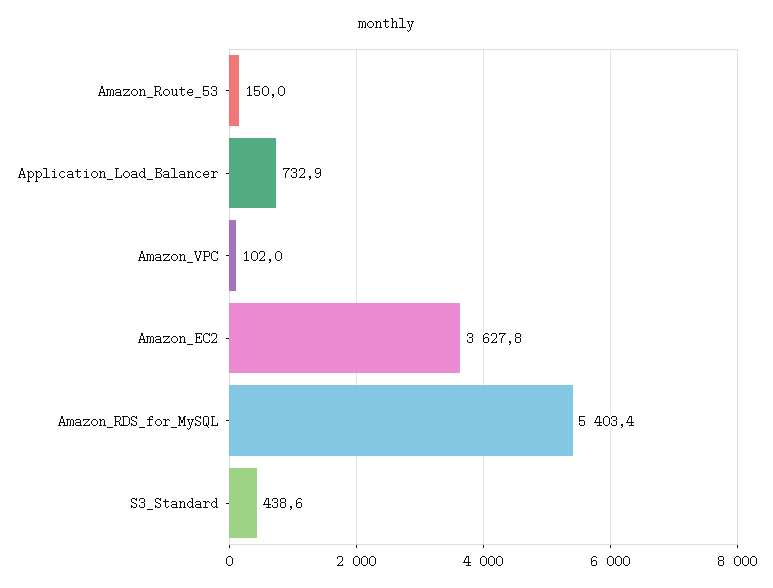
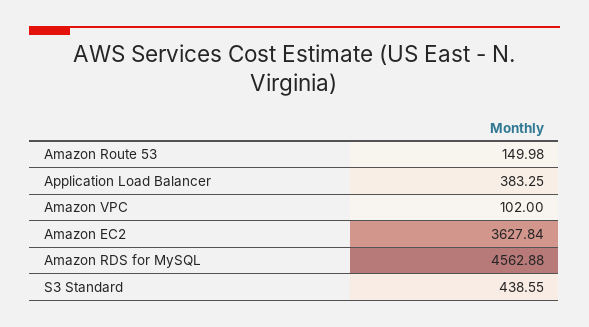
Application_Load_Balancer: 732.9 -> 383.25
Amazon_RDS_for_MySQL: 5403.4 -> 4562.88

